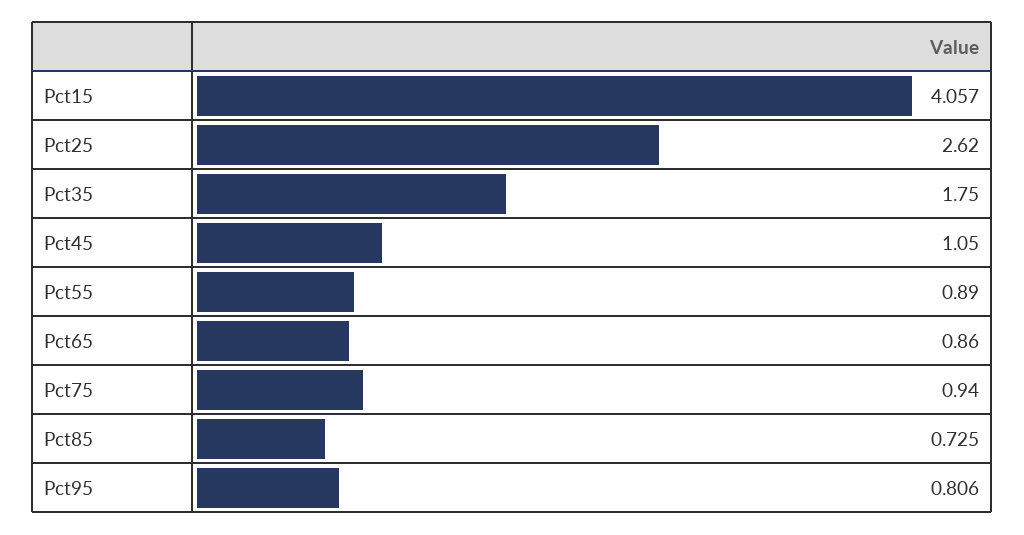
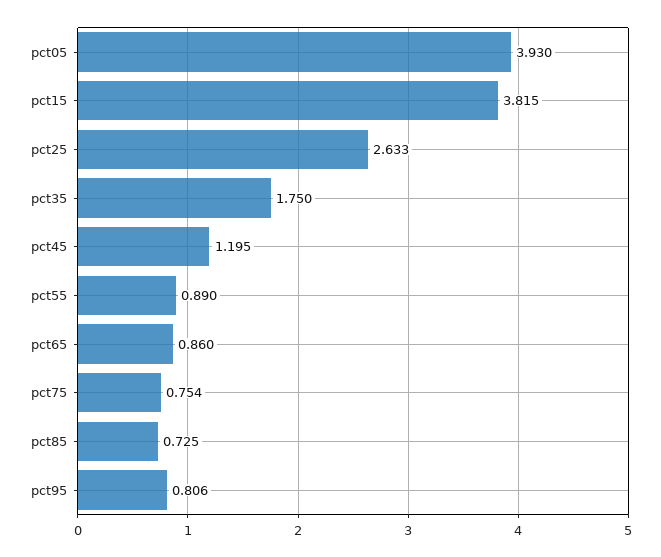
Pct15: 4.057 -> 3.815
Pct25: 2.62 -> 2.633
Pct45: 1.05 -> 1.195
Pct75: 0.94 -> 0.754
pct05: none -> 3.93

